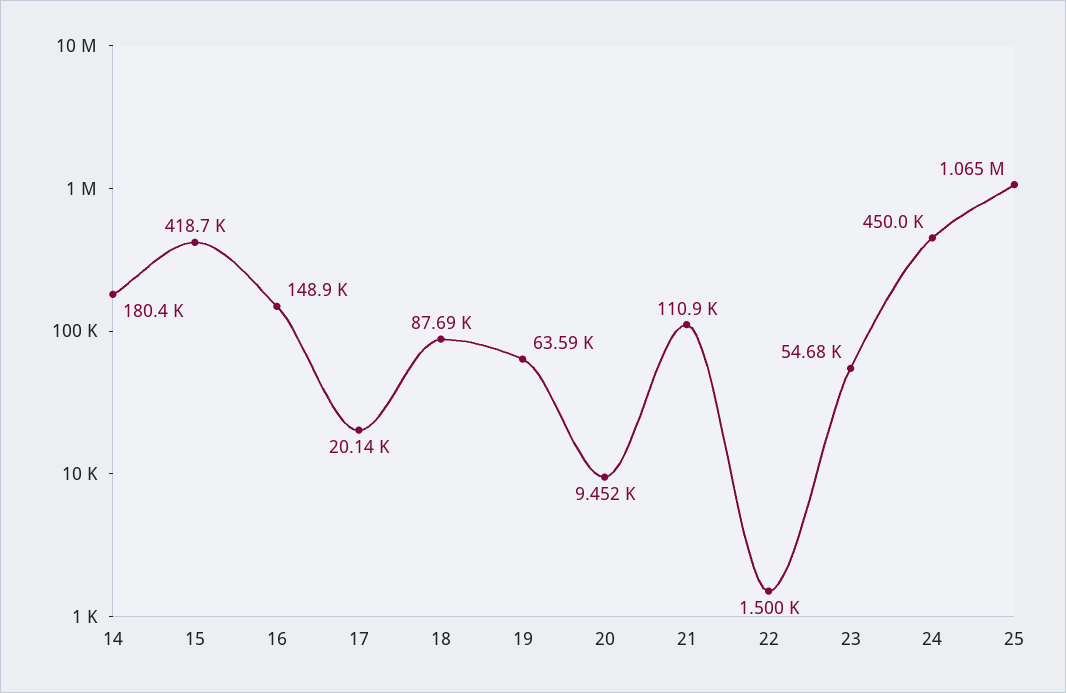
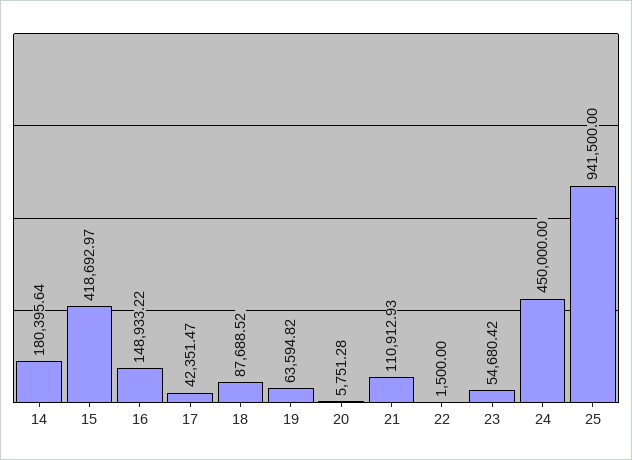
17: 20140 -> 42351.47
20: 9452 -> 5751.28
25: 1065000 -> 941500

